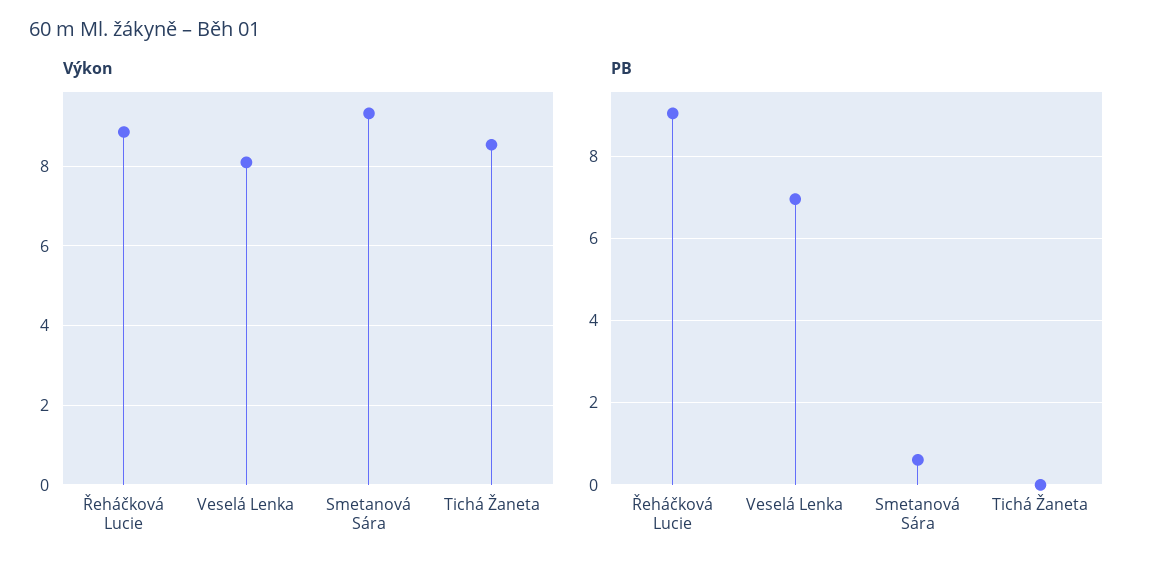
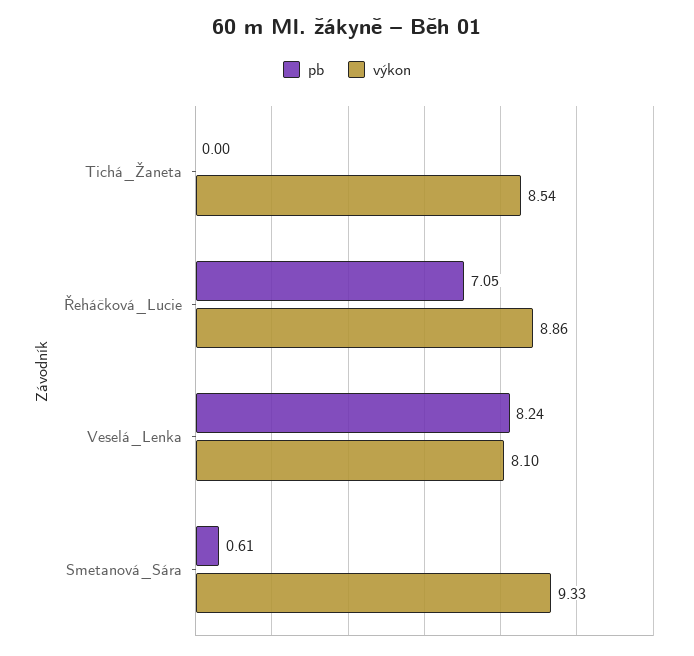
PB, Řeháčková Lucie: 9 -> 7.05
PB, Veselá Lenka: 7 -> 8.24

